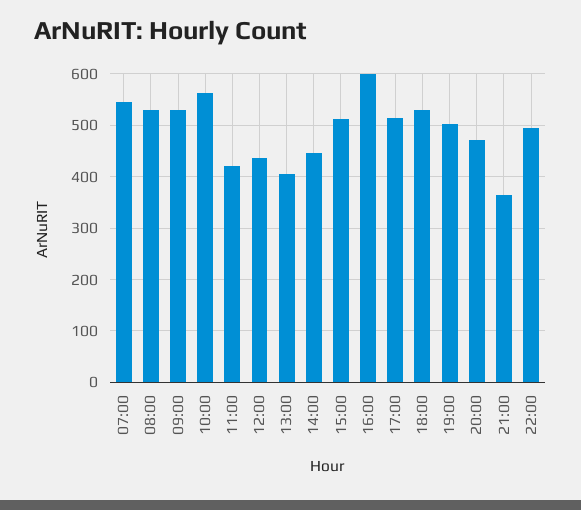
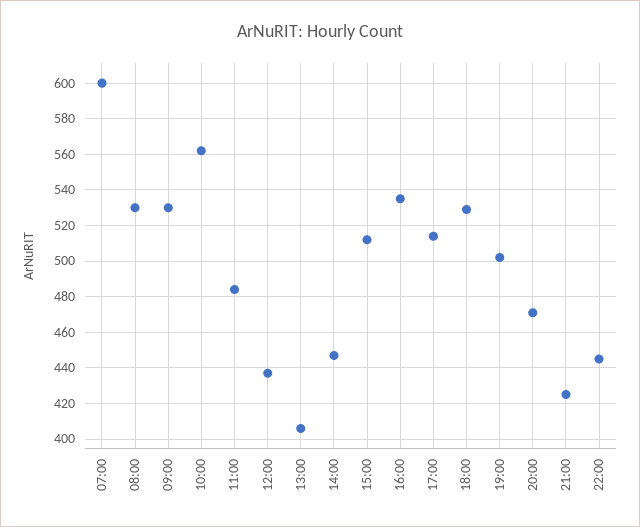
07:00: 540 -> 600
11:00: 420 -> 485
16:00: 600 -> 535
21:00: 360 -> 425
22:00: 500 -> 445

